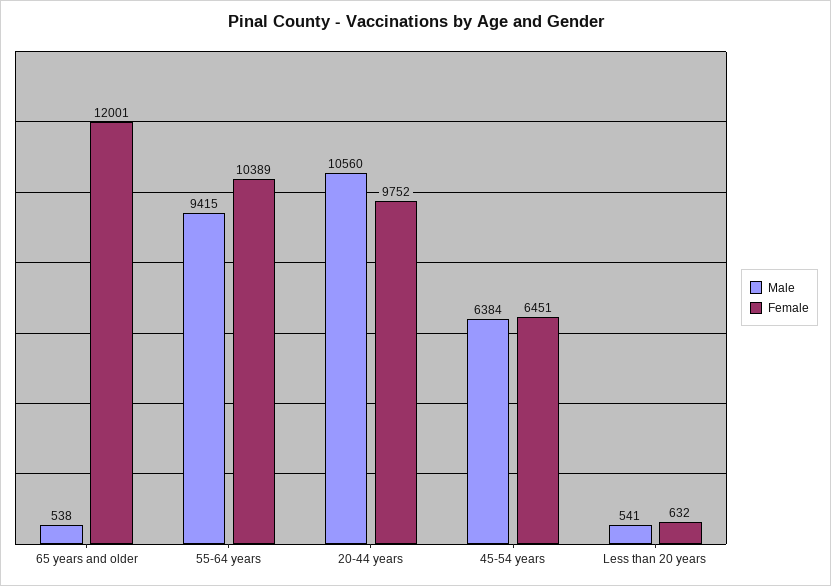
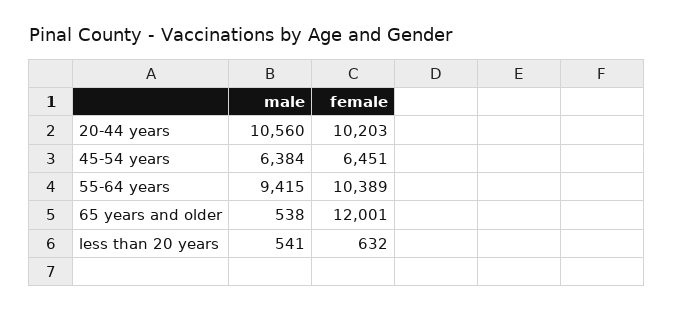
Female, 20-44 years: 9752 -> 10203

